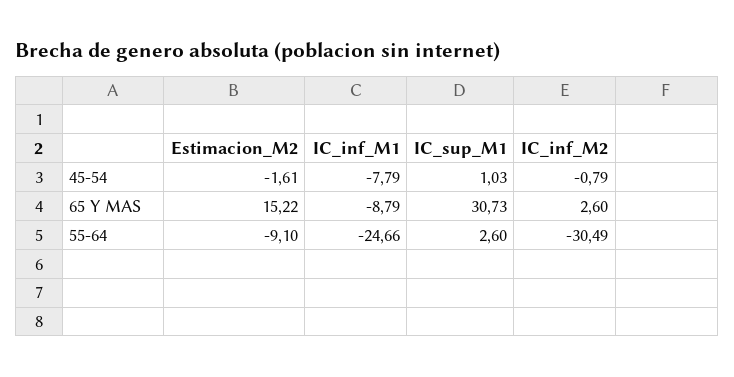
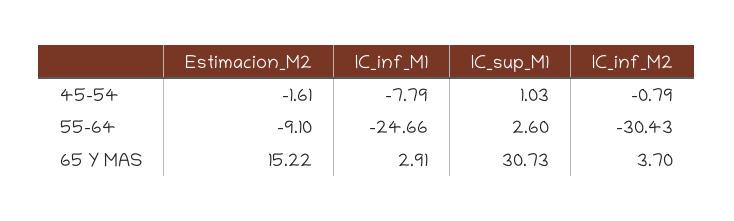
IC_inf_M1, 65 Y MAS: -8.79 -> 2.91
IC_inf_M2, 65 Y MAS: 2.6 -> 3.7
IC_inf_M2, 55-64: -30.49 -> -30.43

